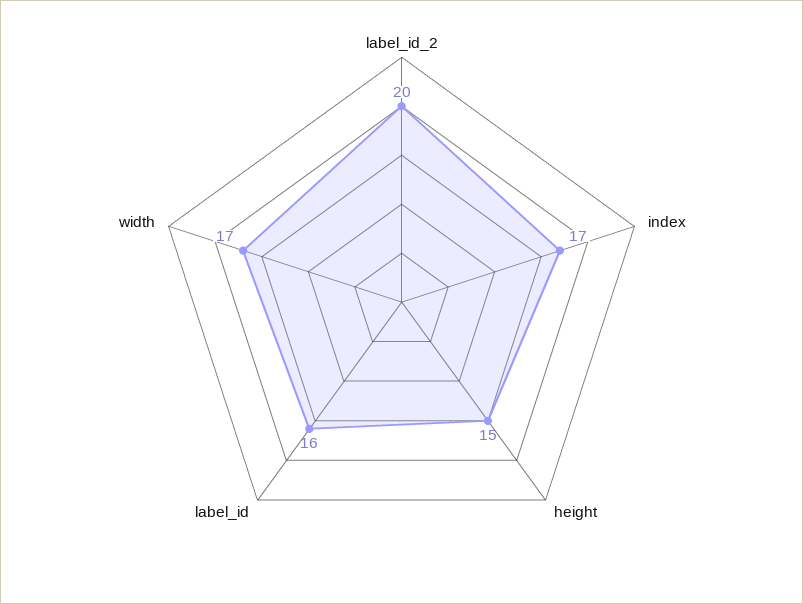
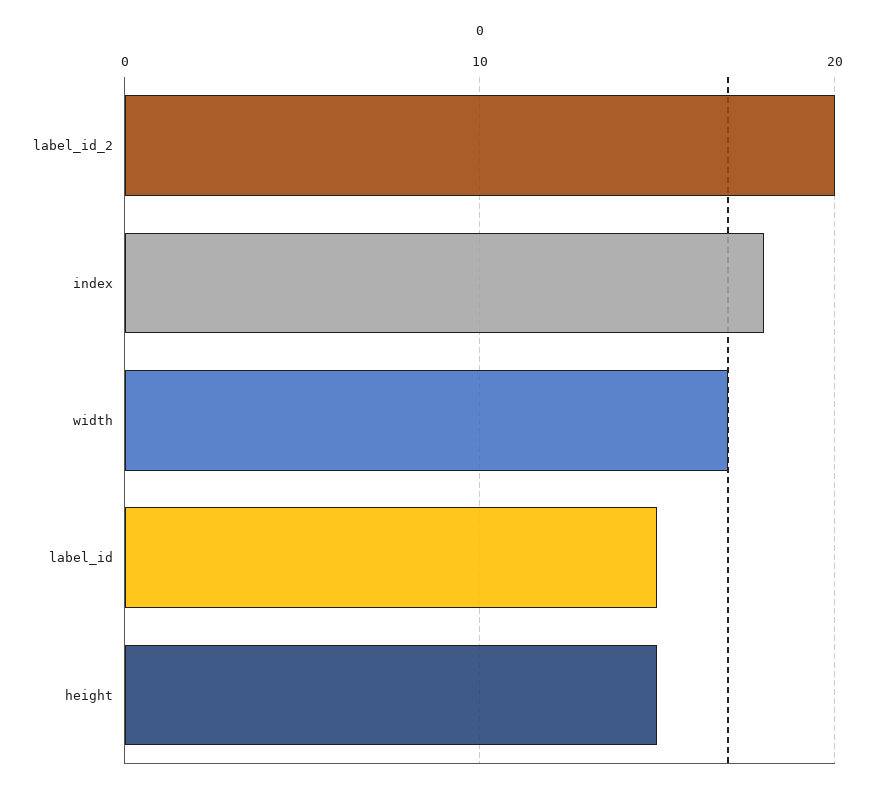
index: 17 -> 18
label_id: 16 -> 15

